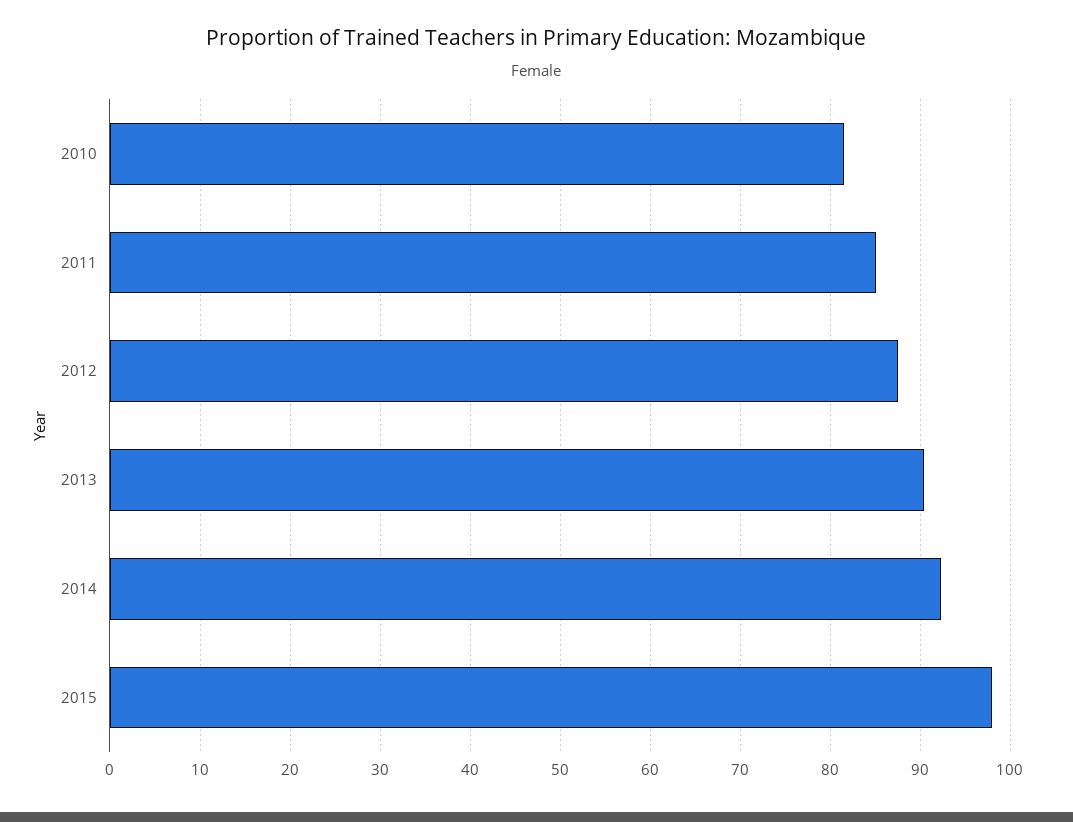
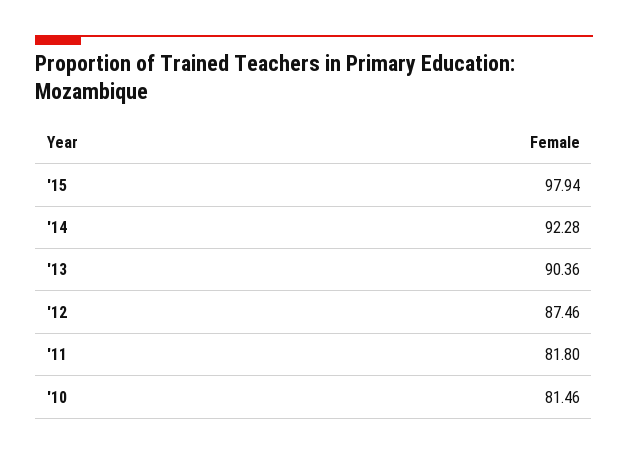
2011: 85 -> 81.8

